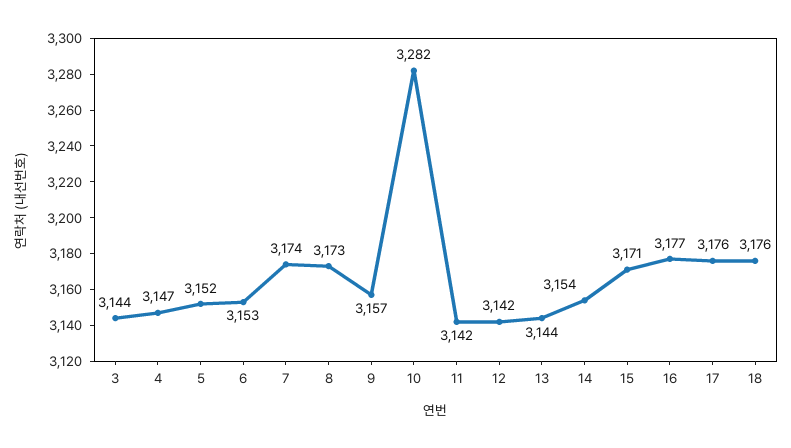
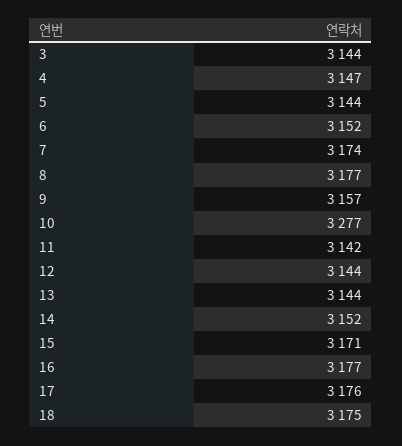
5: 3152 -> 3144
6: 3153 -> 3152
8: 3173 -> 3177
10: 3282 -> 3277
12: 3142 -> 3144
14: 3154 -> 3152
18: 3176 -> 3175

